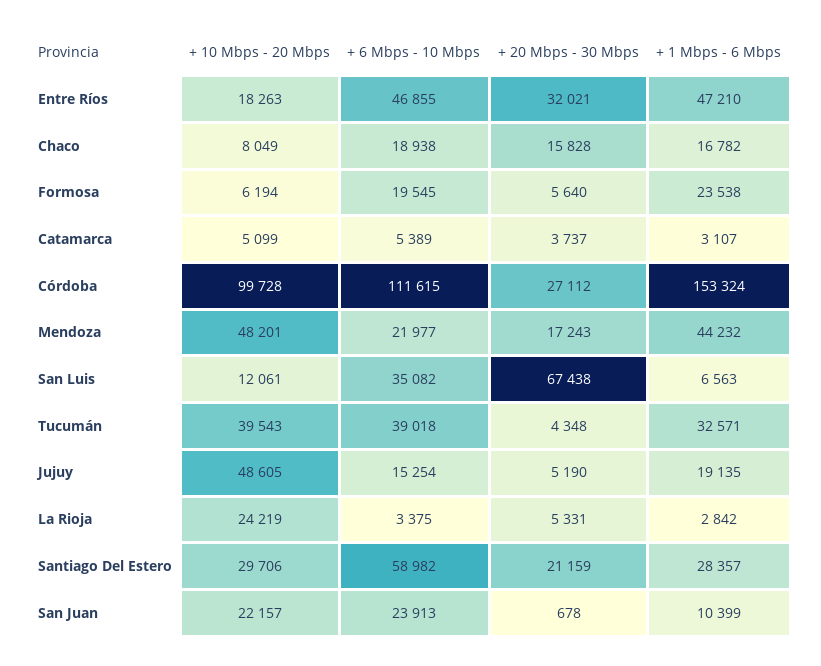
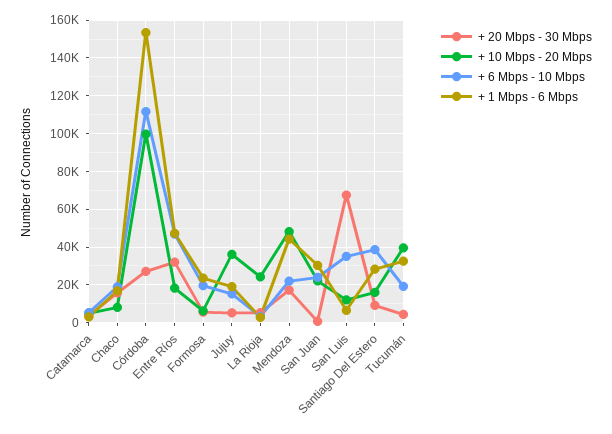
+ 6 Mbps - 10 Mbps, Tucumán: 39018 -> 20000
+ 10 Mbps - 20 Mbps, Jujuy: 48605 -> 35000
+ 10 Mbps - 20 Mbps, Santiago Del Estero: 29706 -> 15000
+ 6 Mbps - 10 Mbps, Santiago Del Estero: 58982 -> 40000
+ 20 Mbps - 30 Mbps, Santiago Del Estero: 21159 -> 10000
+ 1 Mbps - 6 Mbps, San Juan: 10399 -> 30000

